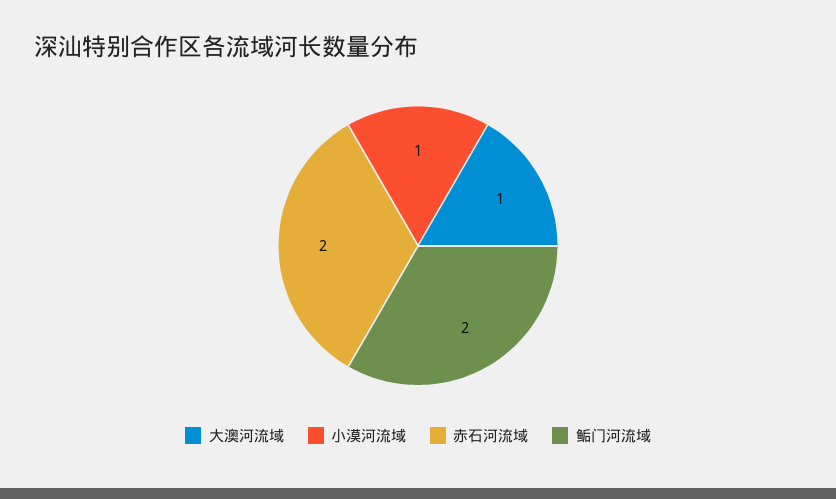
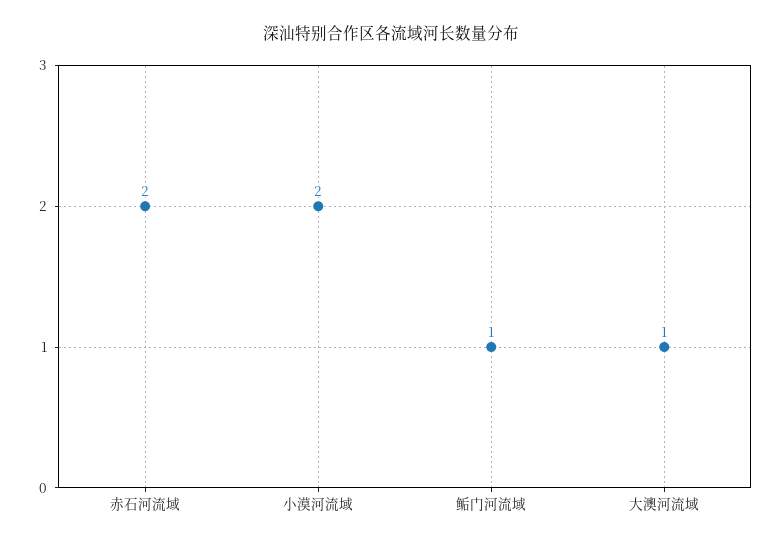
小漠河流域: 1 -> 2
鲘门河流域: 2 -> 1

